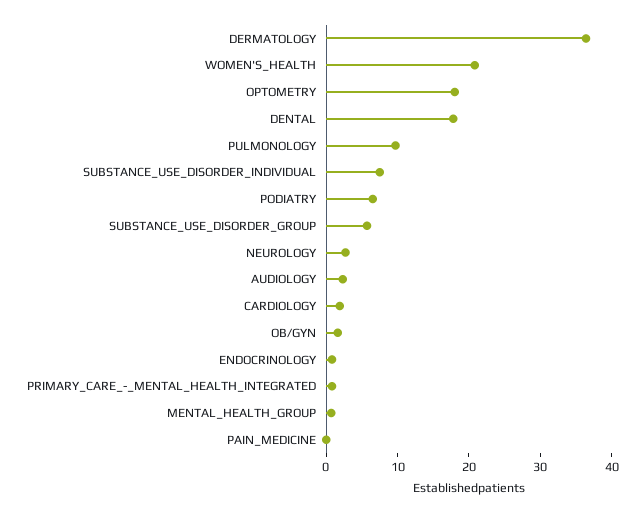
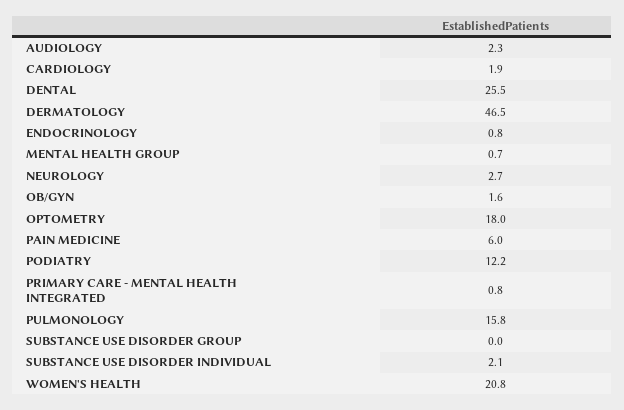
DERMATOLOGY: 36 -> 46.5
DENTAL: 18 -> 25.5
PULMONOLOGY: 10 -> 15.8
SUBSTANCE_USE_DISORDER_INDIVIDUAL: 8 -> 2.1
PODIATRY: 6 -> 12.2
SUBSTANCE_USE_DISORDER_GROUP: 6 -> 0
PAIN_MEDICINE: 0 -> 6

